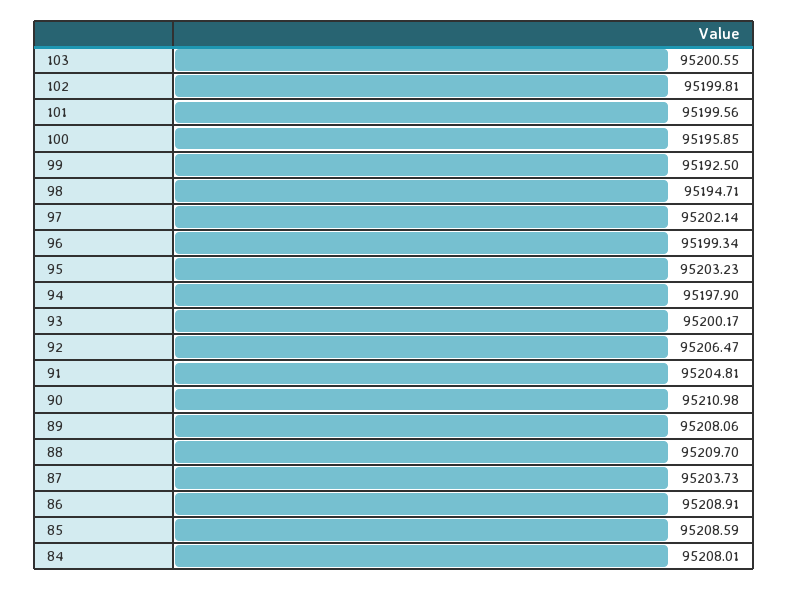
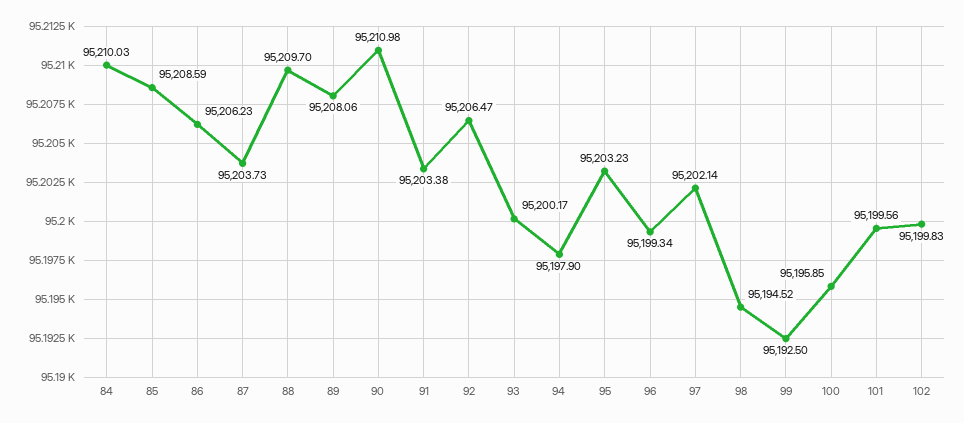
103: 95200.55 -> none
102: 95199.81 -> 95199.83
98: 95194.71 -> 95194.52
91: 95204.81 -> 95203.38
86: 95208.91 -> 95206.23
84: 95208.01 -> 95210.03

